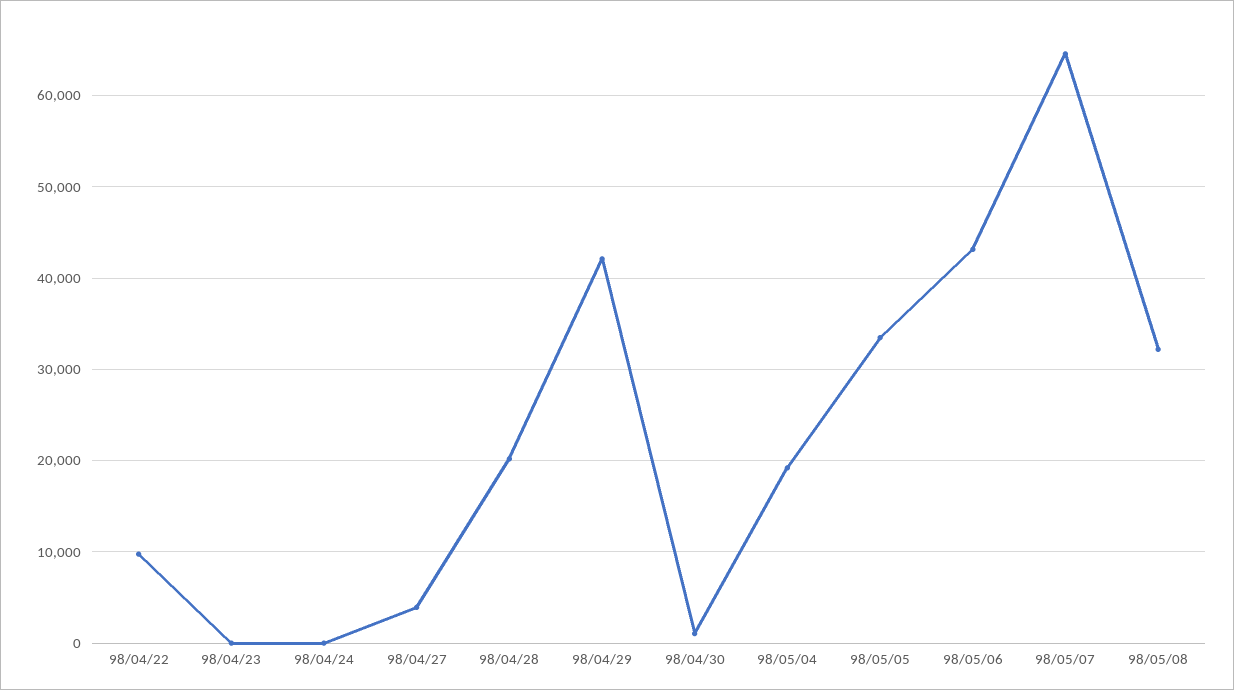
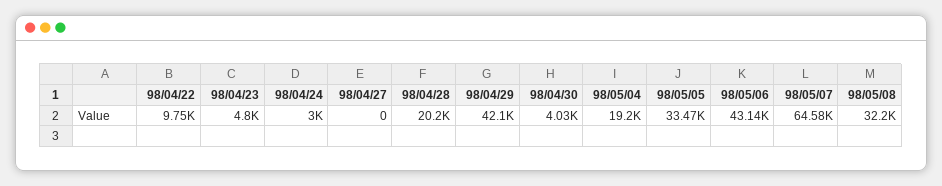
98/04/23: 0 -> 4800
98/04/24: 0 -> 3000
98/04/27: 4000 -> 0
98/04/30: 1000 -> 4030

